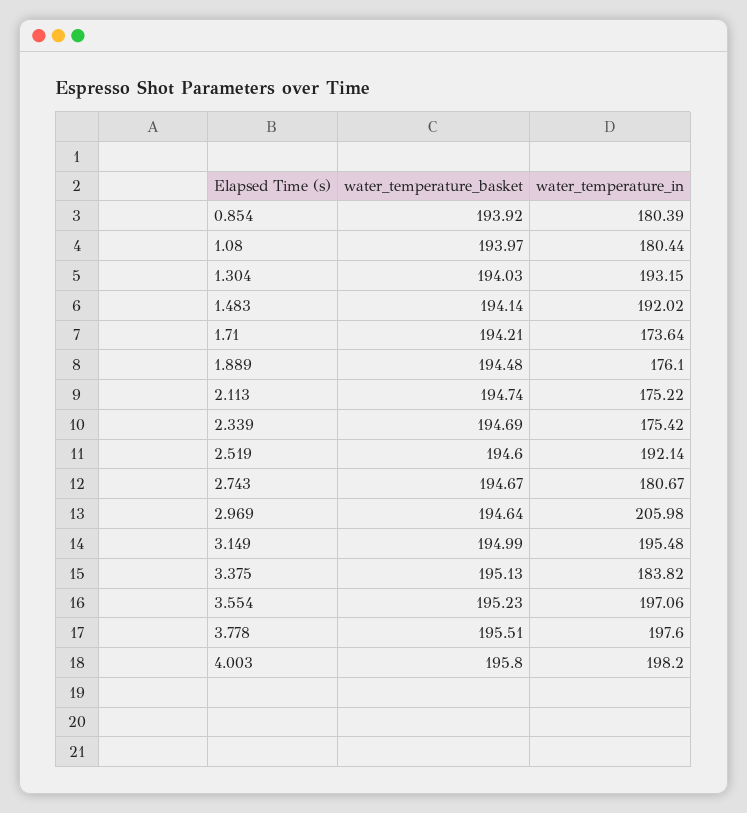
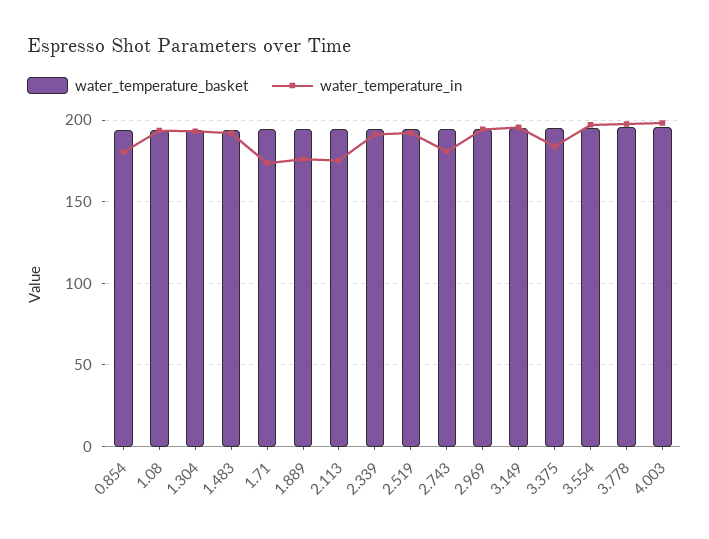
water_temperature_in, 1.08: 180.44 -> 195
water_temperature_in, 2.339: 175.42 -> 190
water_temperature_in, 2.969: 205.98 -> 195

